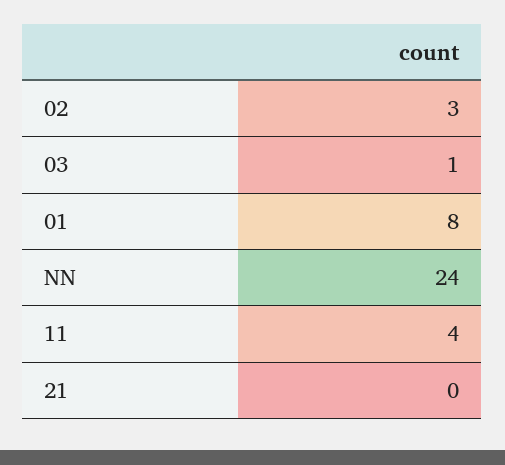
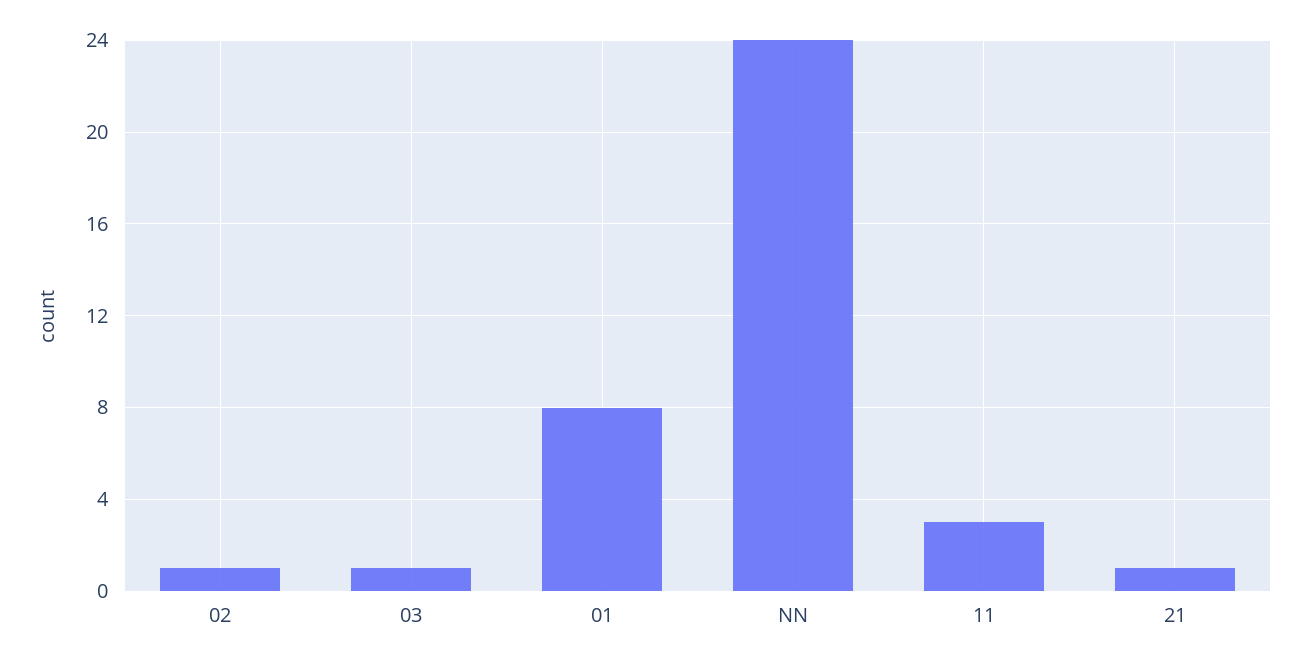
02: 3 -> 1
11: 4 -> 3
21: 0 -> 1

